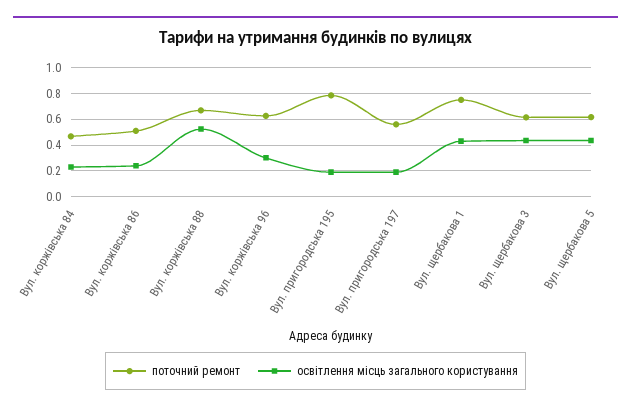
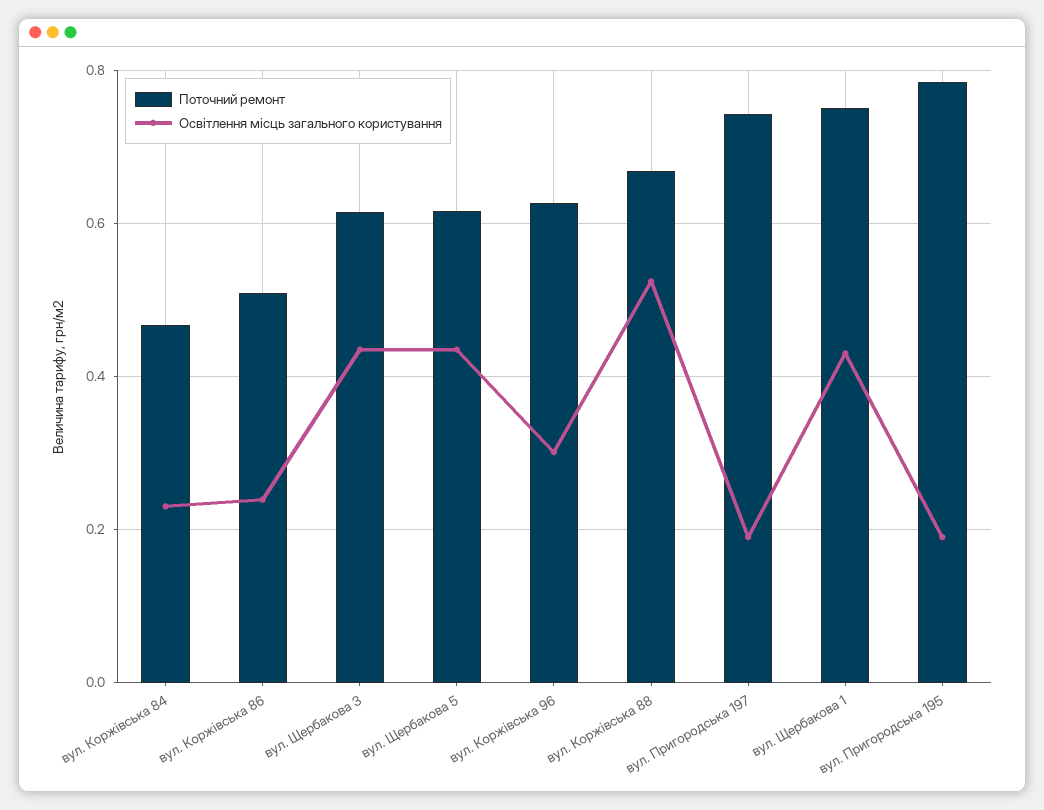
поточний ремонт, Вул. пригородська 197: 0.55 -> 0.74

